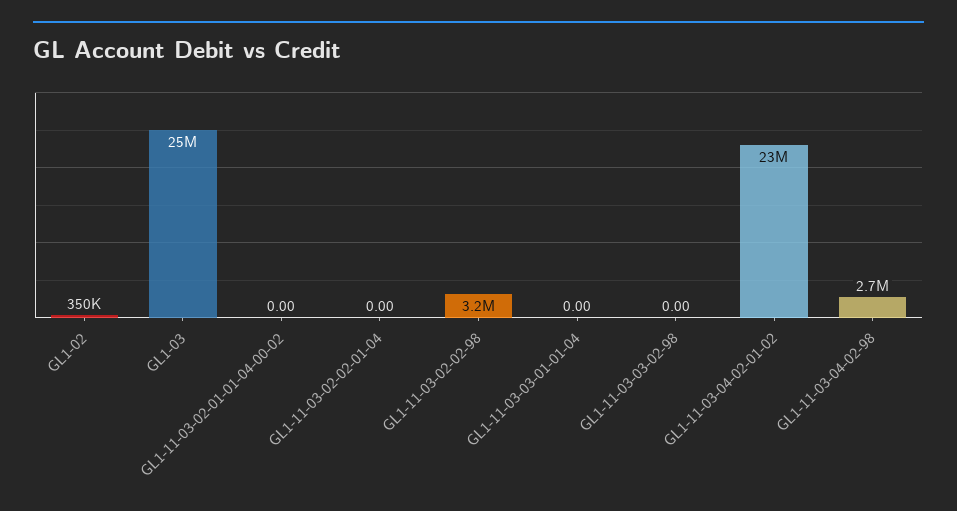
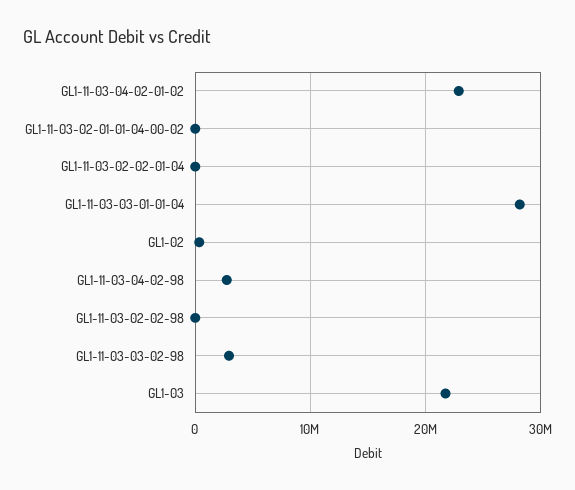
GL1-03: 25000000 -> 22000000
GL1-11-03-02-02-98: 3200000 -> 0
GL1-11-03-03-01-01-04: 0 -> 28000000
GL1-11-03-03-02-98: 0 -> 3000000

